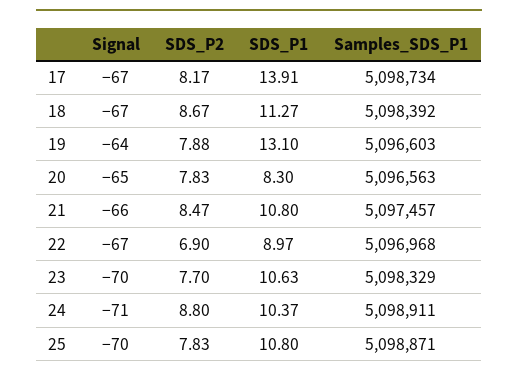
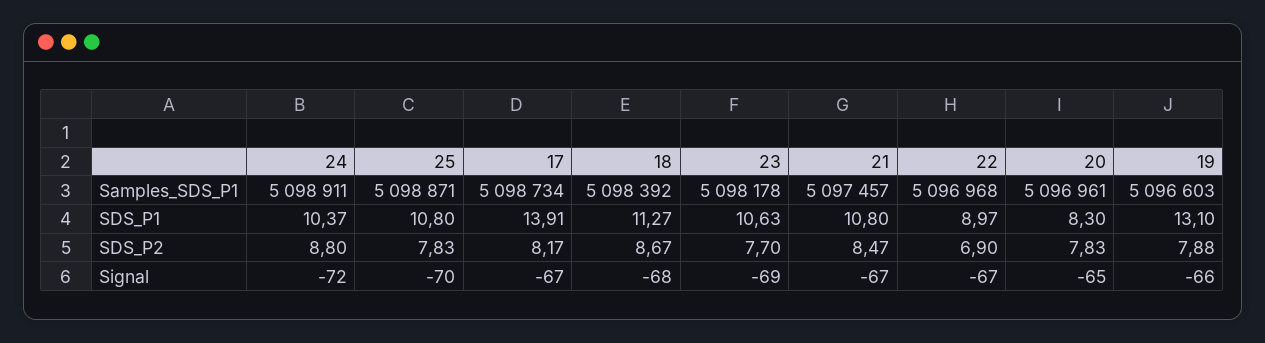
Signal, 18: -67 -> -68
Signal, 19: -64 -> -66
Samples_SDS_P1, 20: 5096563 -> 5096961
Signal, 21: -66 -> -67
Signal, 23: -70 -> -69
Samples_SDS_P1, 23: 5098329 -> 5098178
Signal, 24: -71 -> -72

